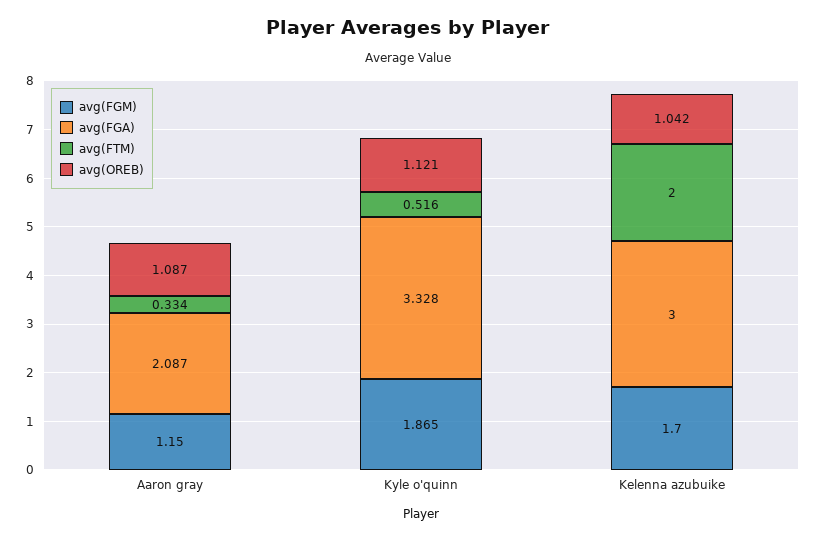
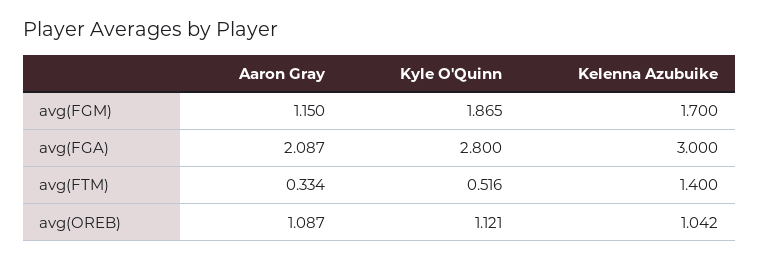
avg(FGA), Kyle o'quinn: 3.328 -> 2.8
avg(FTM), Kelenna azubuike: 2 -> 1.4

